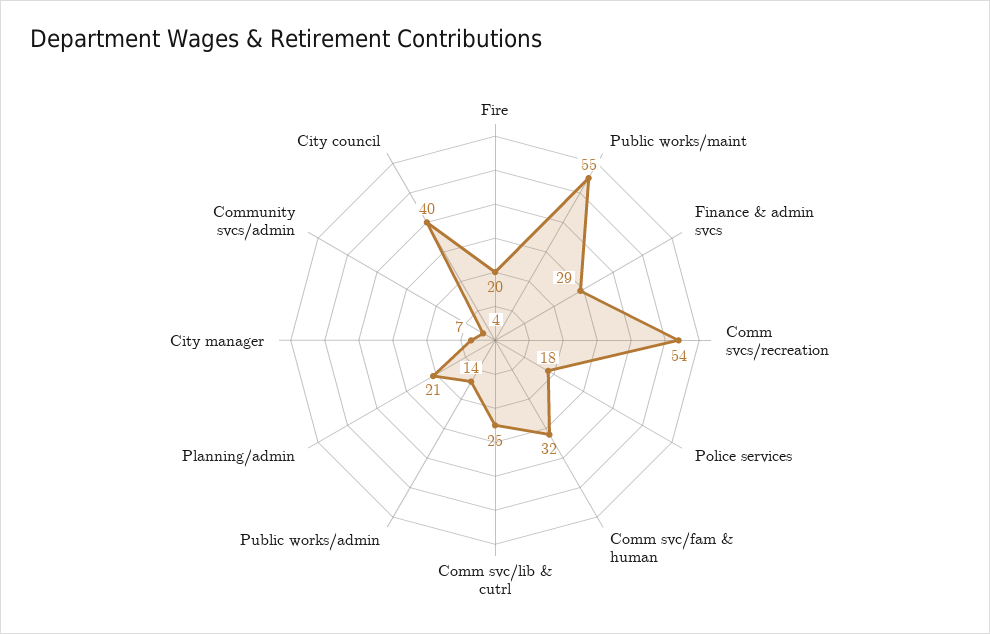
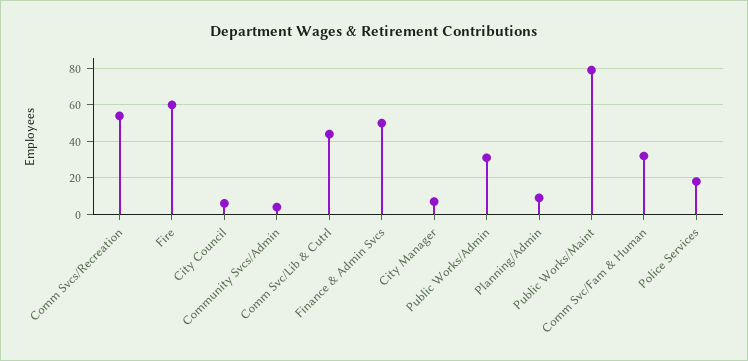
Fire: 20 -> 60
Public works/maint: 55 -> 80
Finance & admin svcs: 29 -> 50
Comm svc/lib & cutrl: 25 -> 45
Public works/admin: 14 -> 30
Planning/admin: 21 -> 10
City council: 40 -> 5

